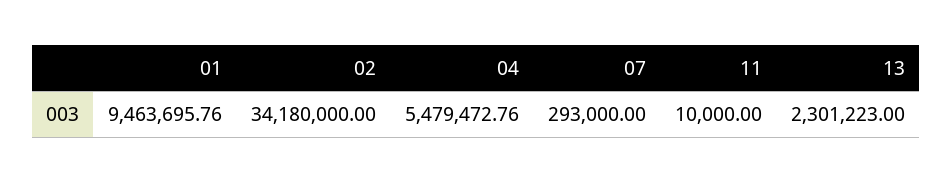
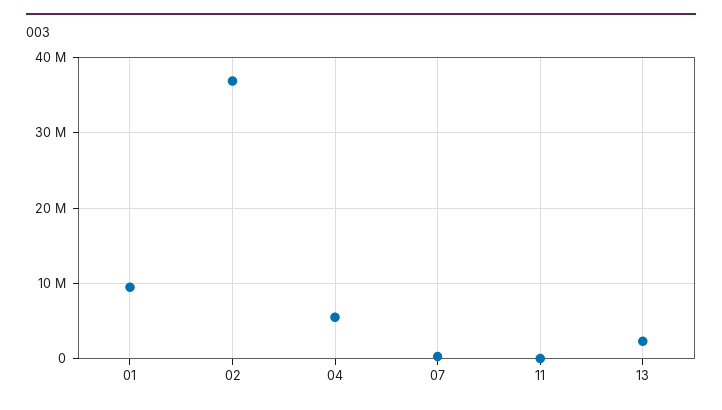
02: 34180000 -> 37000000

